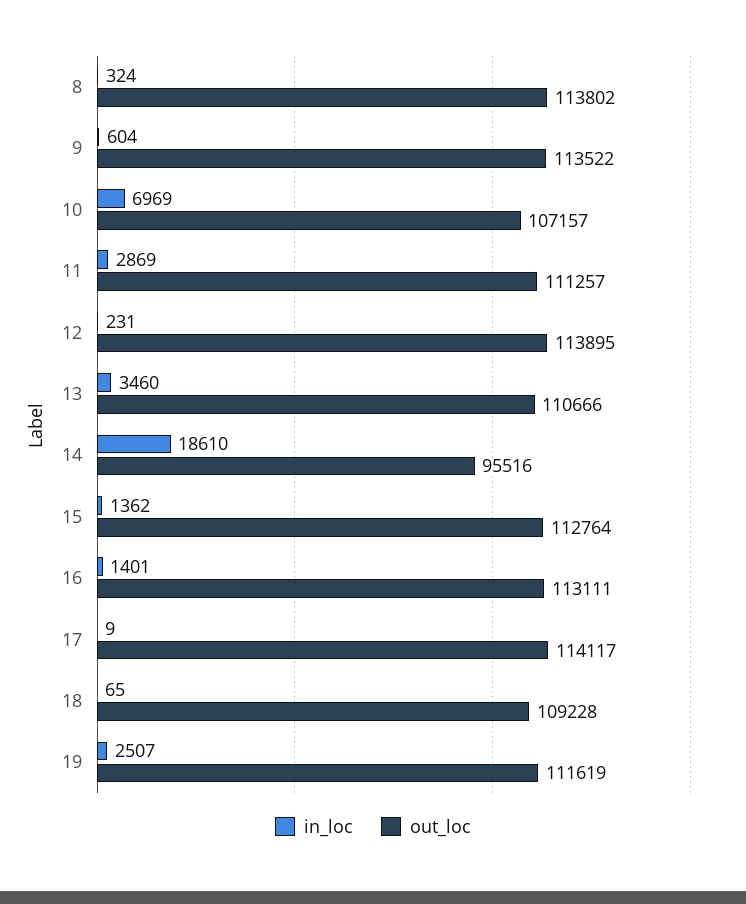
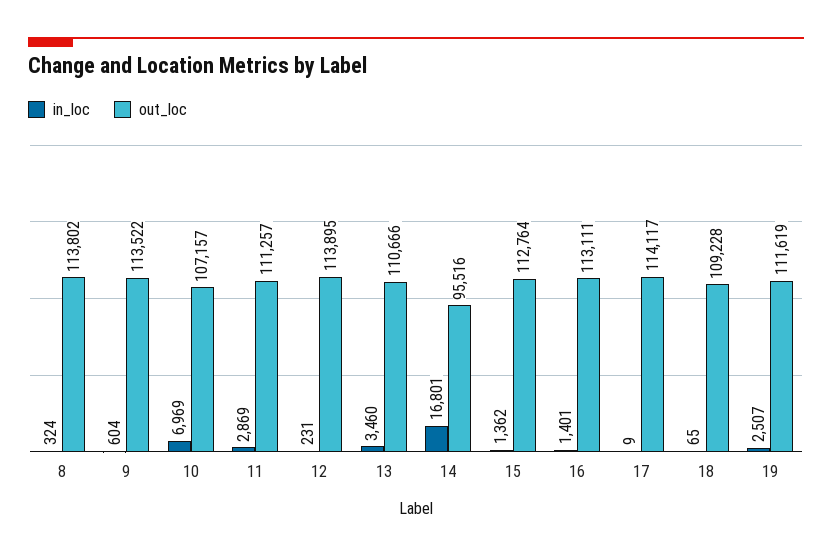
in_loc, 14: 18610 -> 16801

